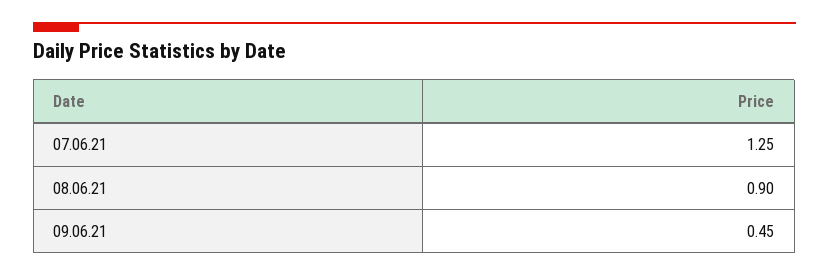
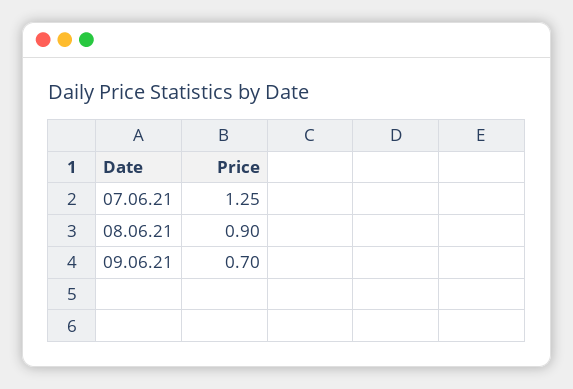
09.06.21: 0.45 -> 0.7

